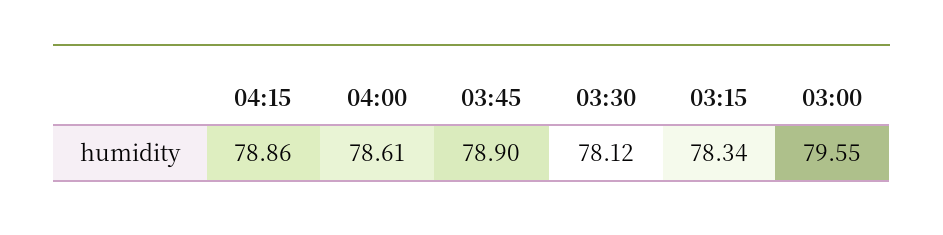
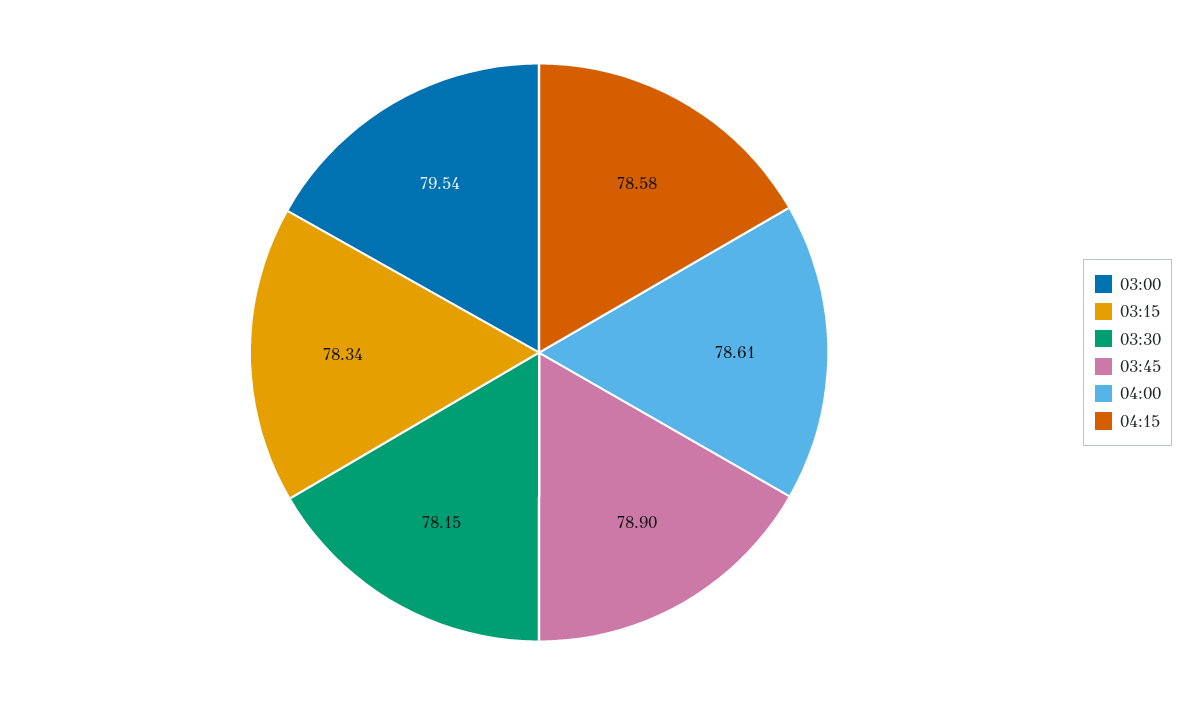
04:15: 78.86 -> 78.58
03:30: 78.12 -> 78.15
03:00: 79.55 -> 79.54

